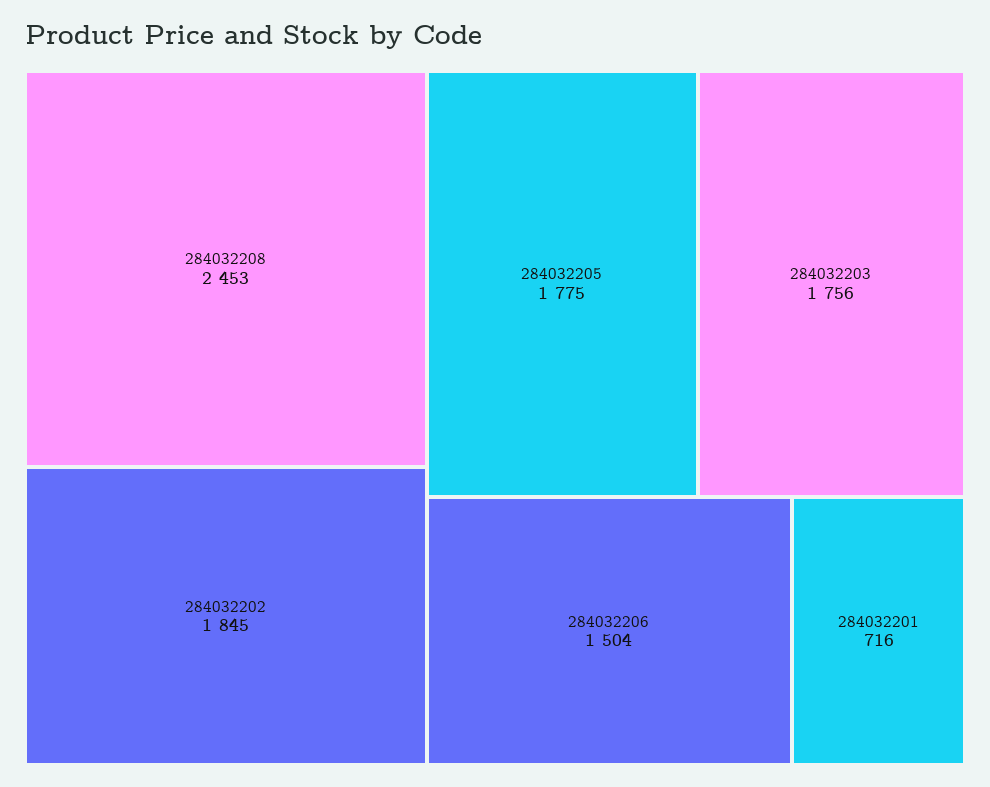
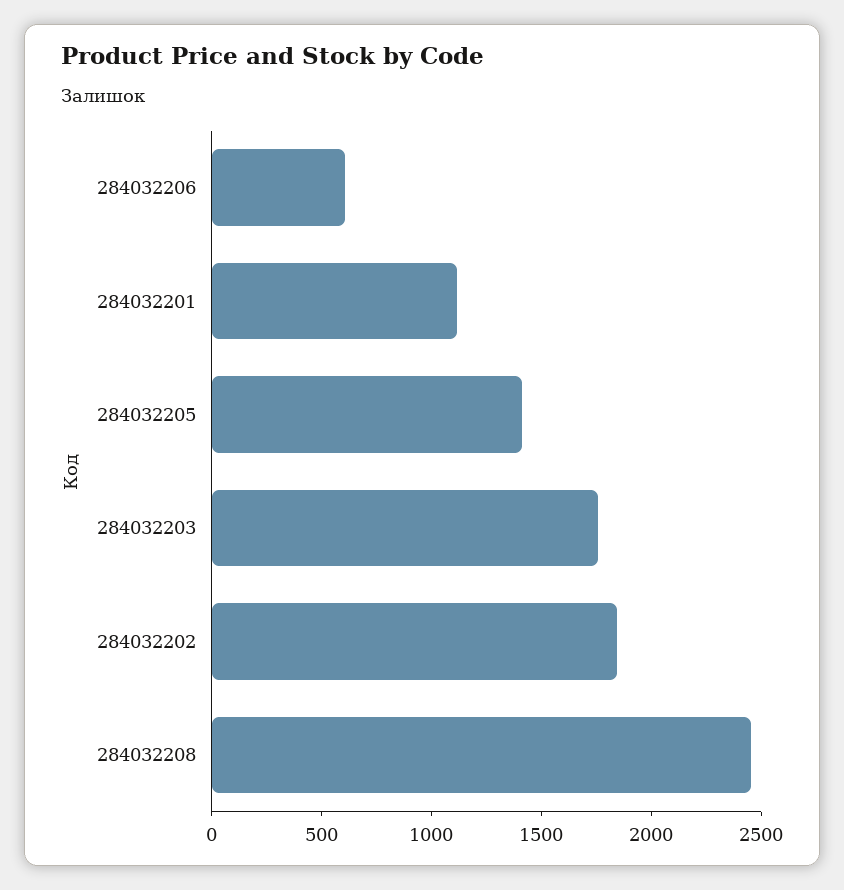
284032205: 1775 -> 1400
284032206: 1504 -> 600
284032201: 716 -> 1100

